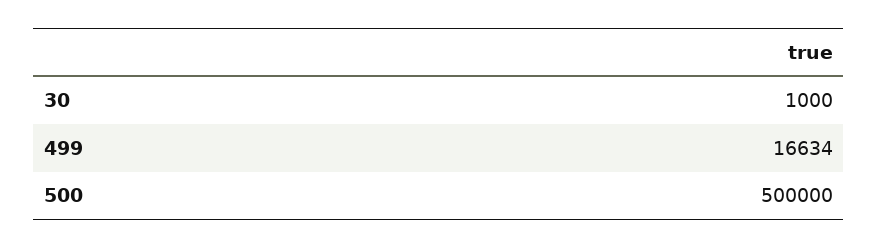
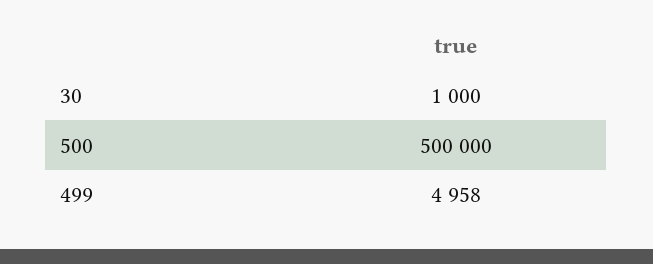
499: 16634 -> 4958

